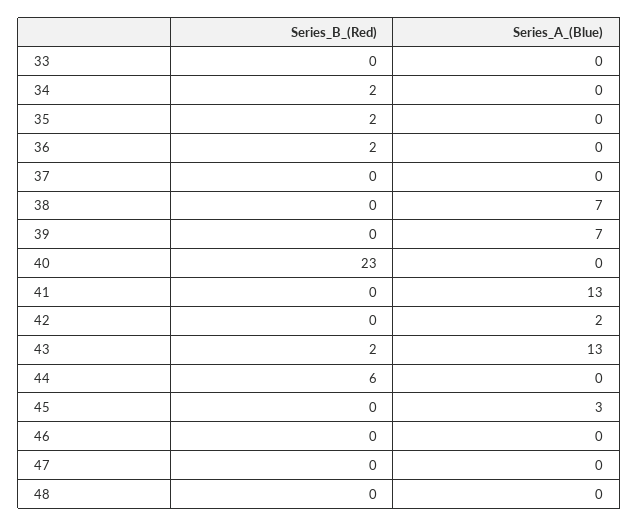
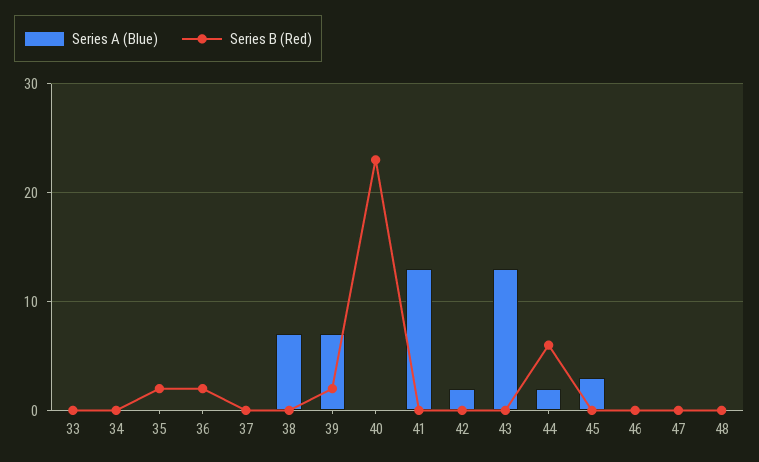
Series_B_(Red), 34: 2 -> 0
Series_B_(Red), 39: 0 -> 2
Series_B_(Red), 43: 2 -> 0
Series_A_(Blue), 44: 0 -> 2

